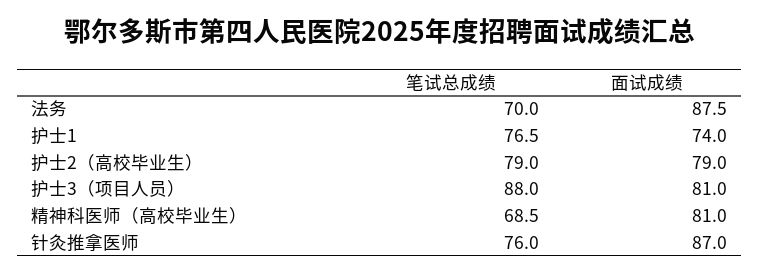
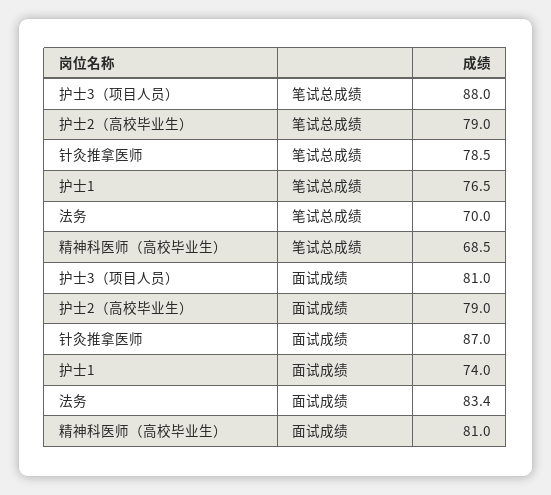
面试成绩, 法务: 87.5 -> 83.4
笔试总成绩, 针灸推拿医师: 76 -> 78.5

